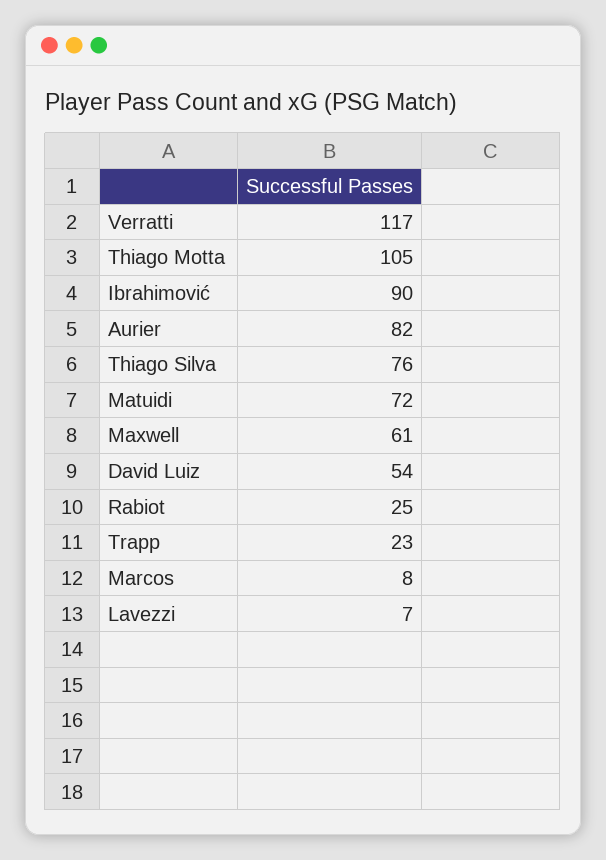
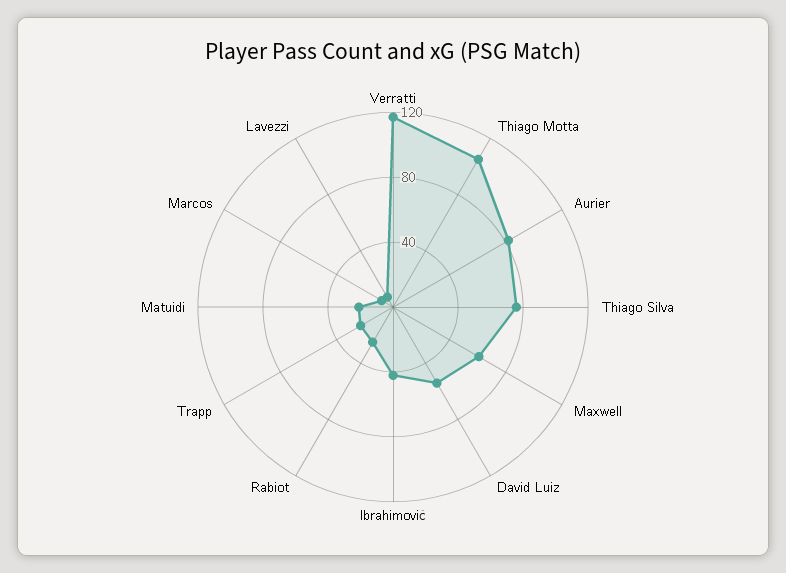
Ibrahimović: 90 -> 40
Matuidi: 72 -> 20

